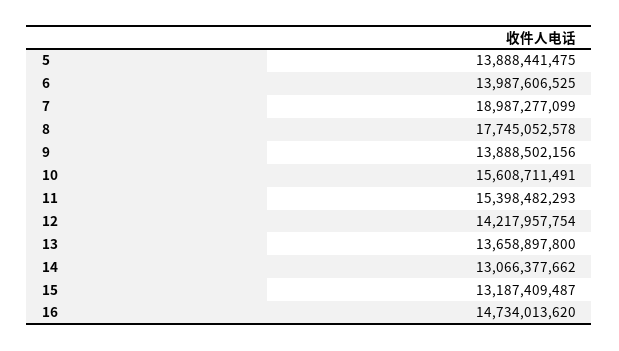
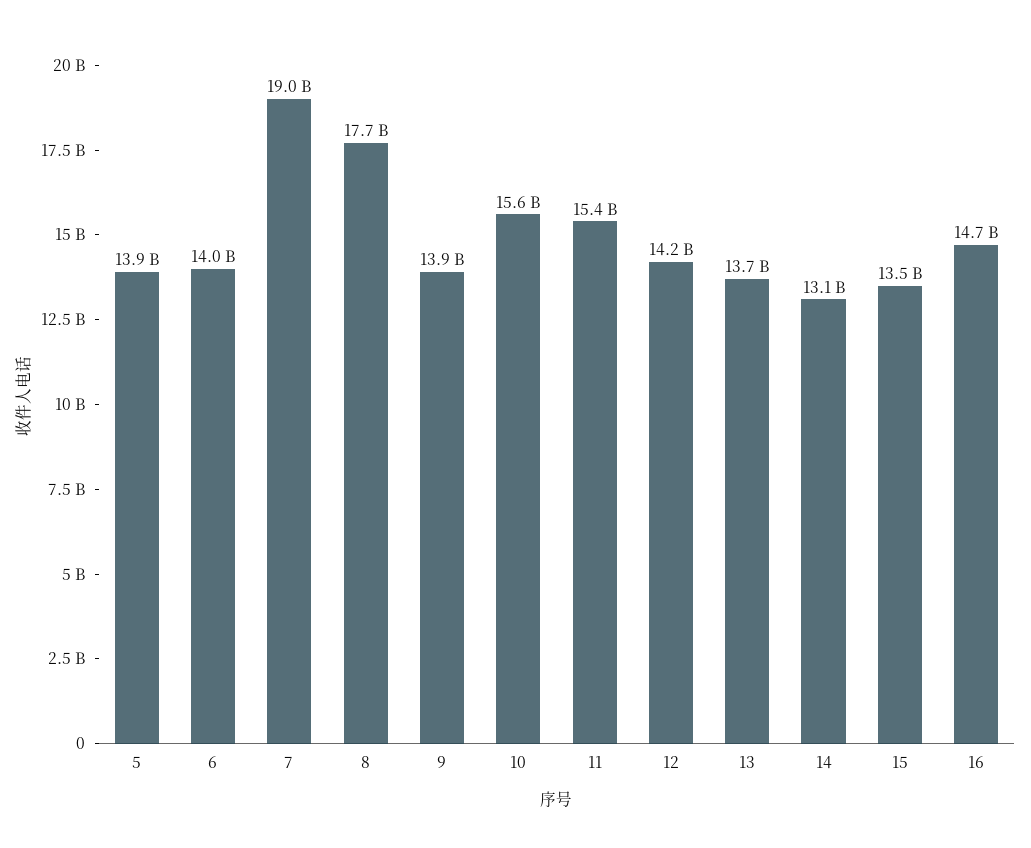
15: 13187409487 -> 13500000000

